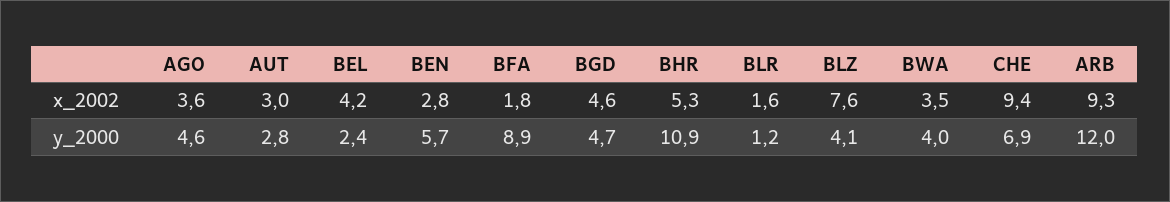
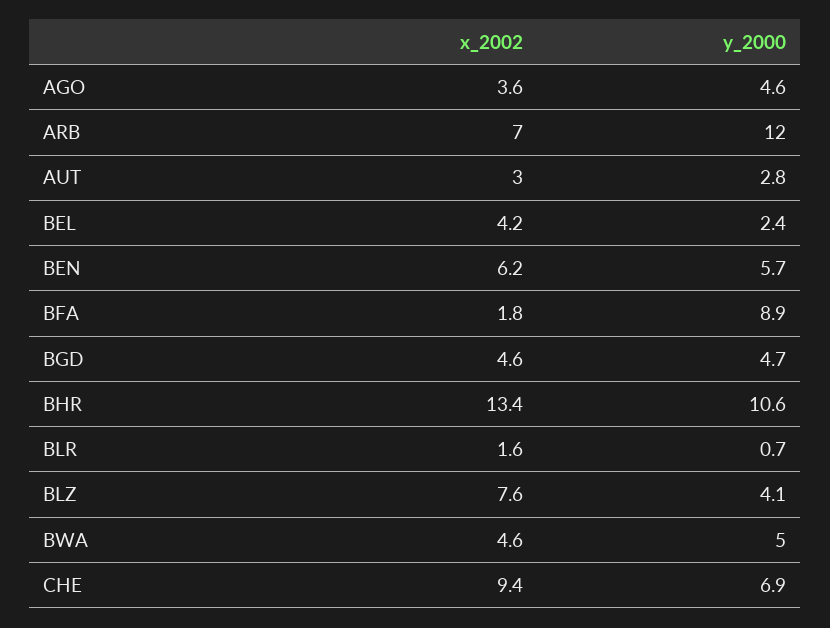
BEN, x_2002: 2.8 -> 6.2
BHR, x_2002: 5.3 -> 13.4
BWA, x_2002: 3.5 -> 4.6
ARB, x_2002: 9.3 -> 7
BHR, y_2000: 10.9 -> 10.6
BLR, y_2000: 1.2 -> 0.7
BWA, y_2000: 4 -> 5

